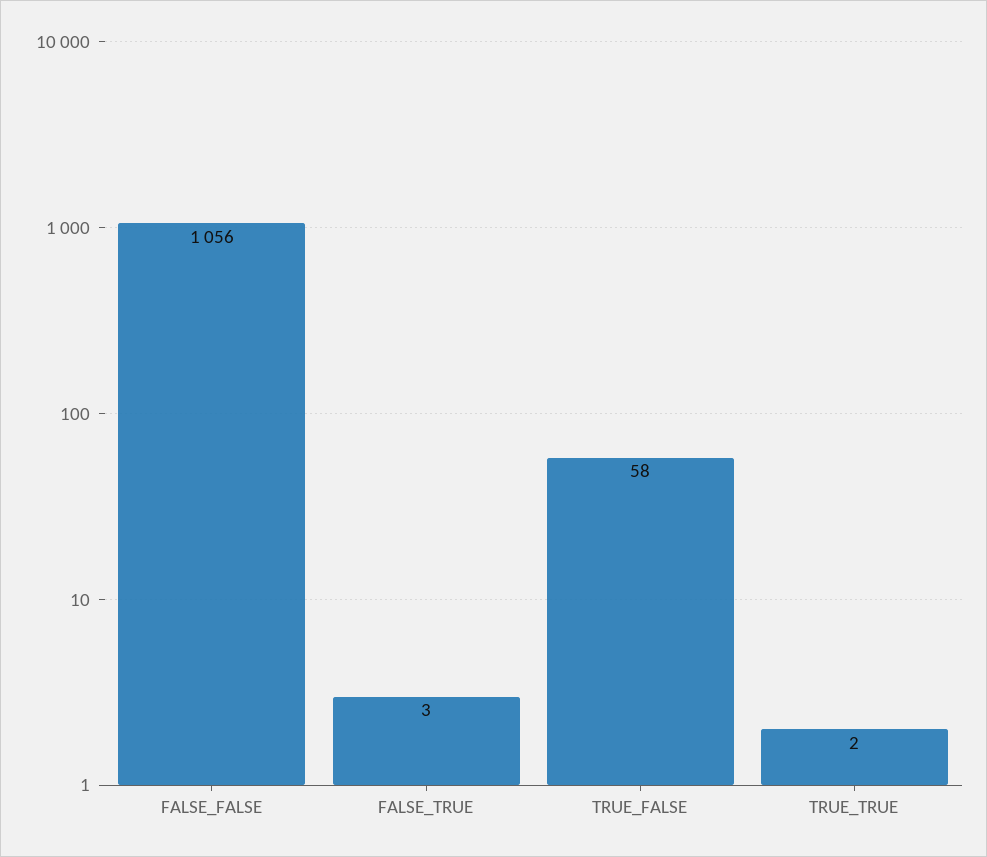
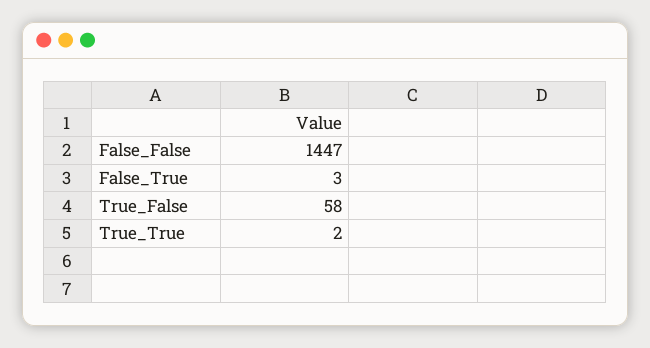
FALSE_FALSE: 1056 -> 1447

